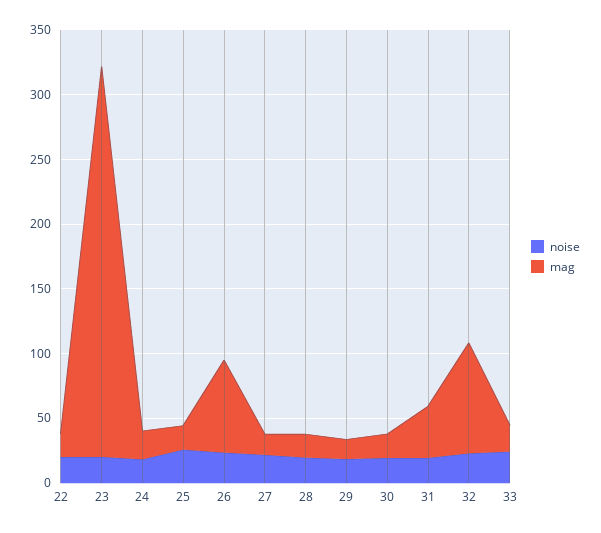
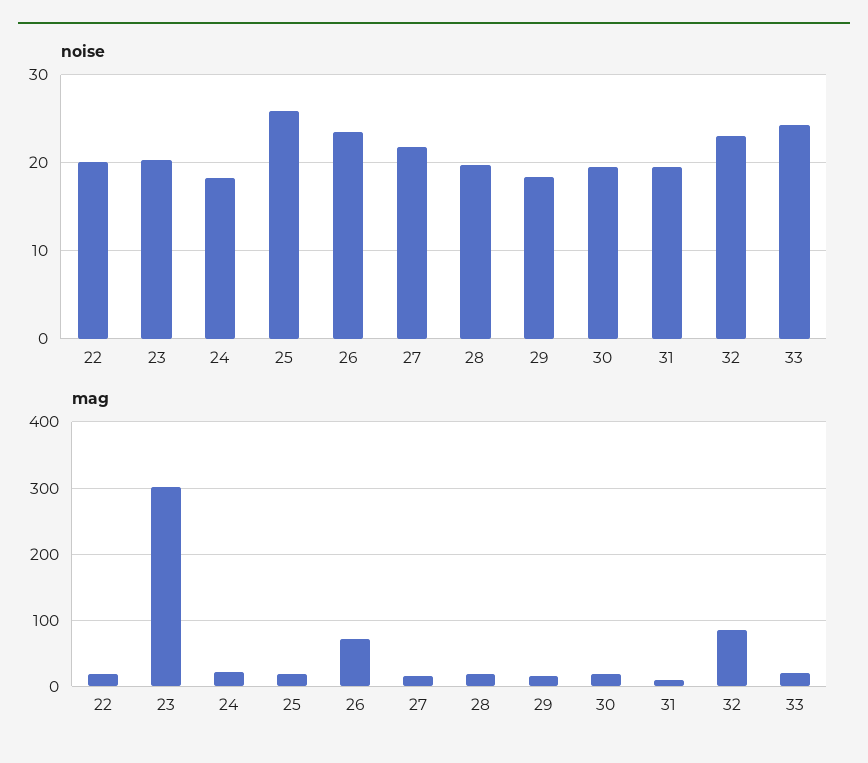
mag, 31: 40 -> 10

